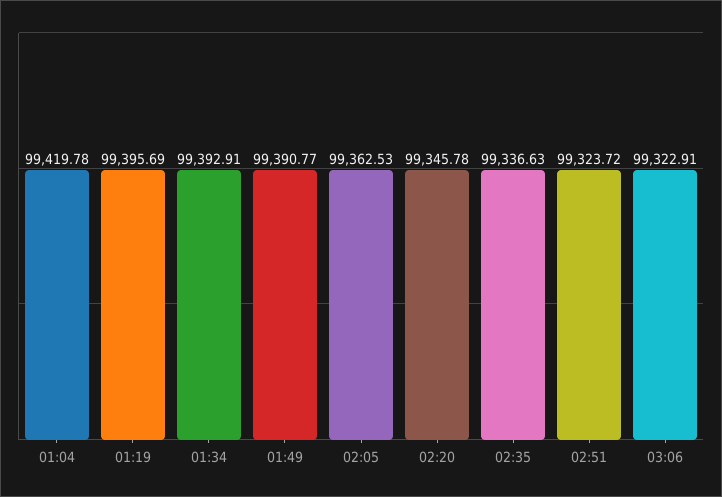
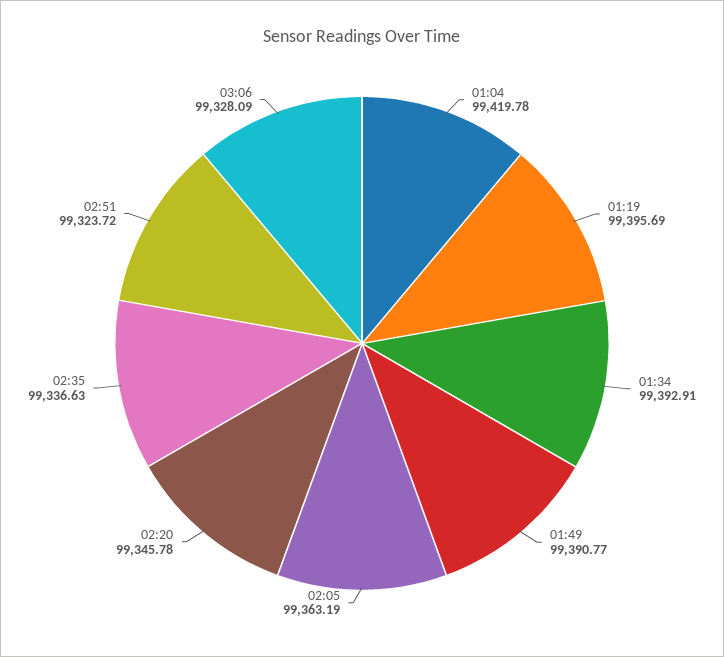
02:05: 99362.53 -> 99363.19
03:06: 99322.91 -> 99328.09

